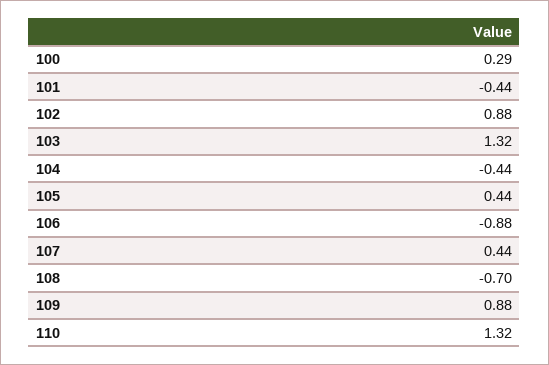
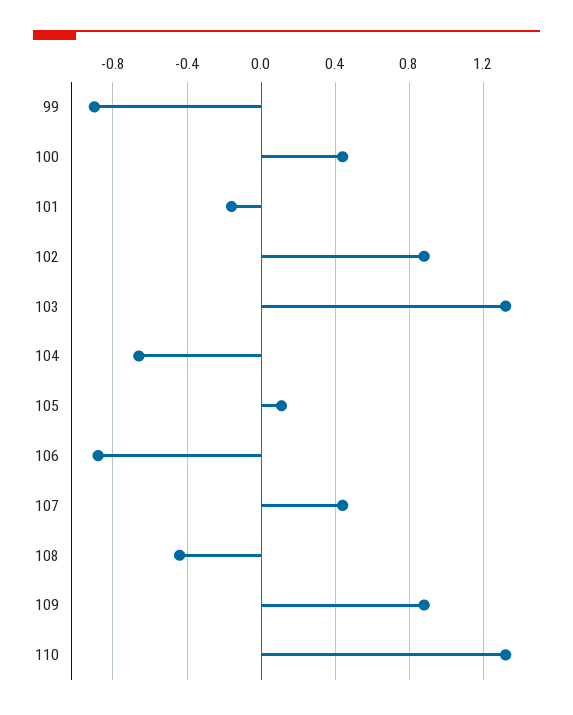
100: 0.29 -> 0.45
101: -0.44 -> -0.15
104: -0.44 -> -0.65
105: 0.44 -> 0.1
108: -0.7 -> -0.45
99: none -> -0.9

